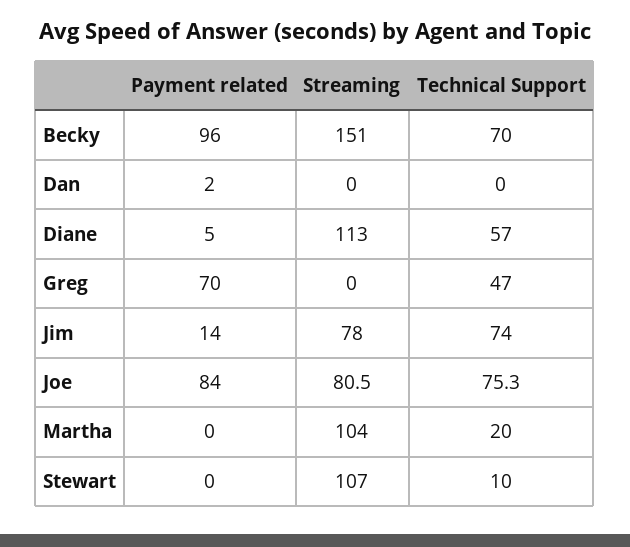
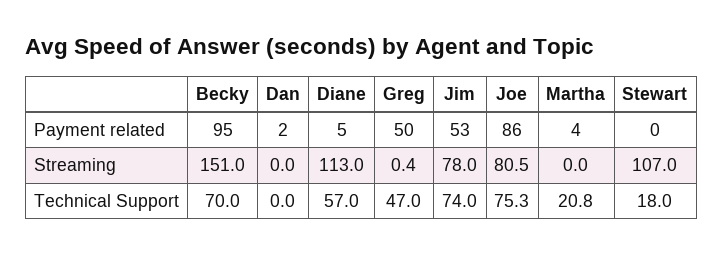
Payment related, Becky: 96 -> 95
Payment related, Greg: 70 -> 50
Streaming, Greg: 0 -> 0.4
Payment related, Jim: 14 -> 53
Payment related, Joe: 84 -> 86
Payment related, Martha: 0 -> 4
Streaming, Martha: 104 -> 0
Technical Support, Martha: 20 -> 20.8
Technical Support, Stewart: 10 -> 18

